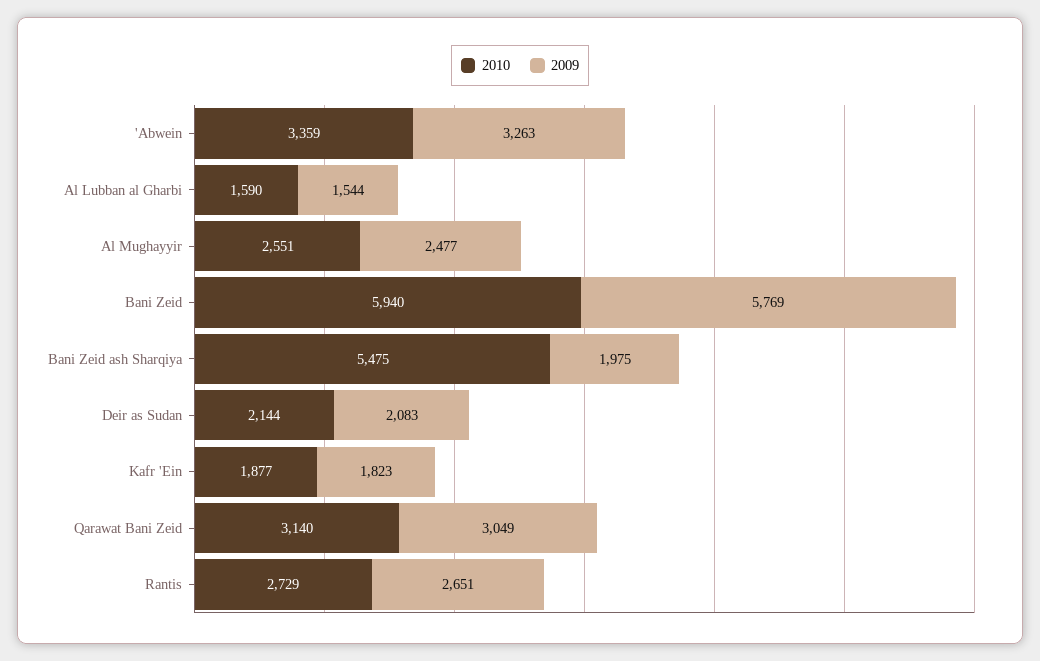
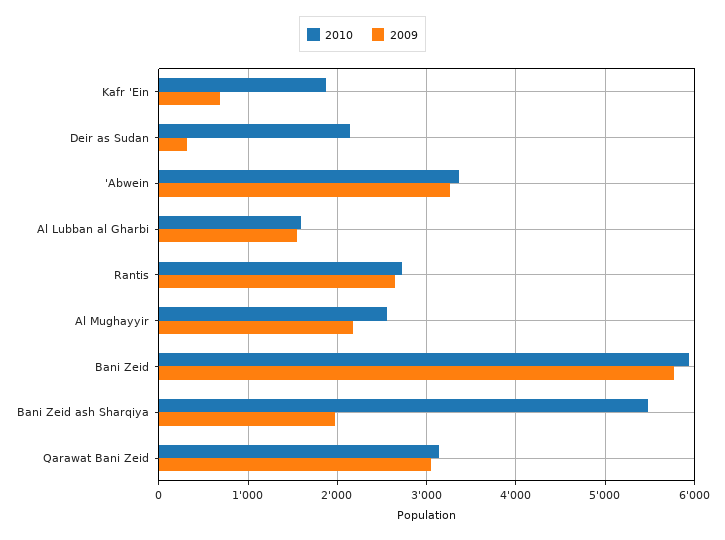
2009, Al Mughayyir: 2477 -> 2200
2009, Deir as Sudan: 2083 -> 300
2009, Kafr 'Ein: 1823 -> 700

